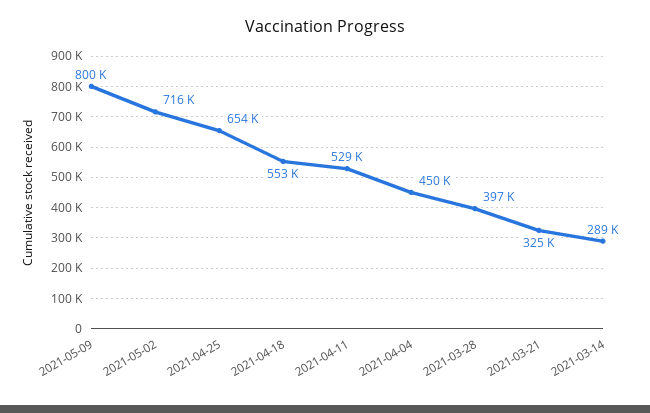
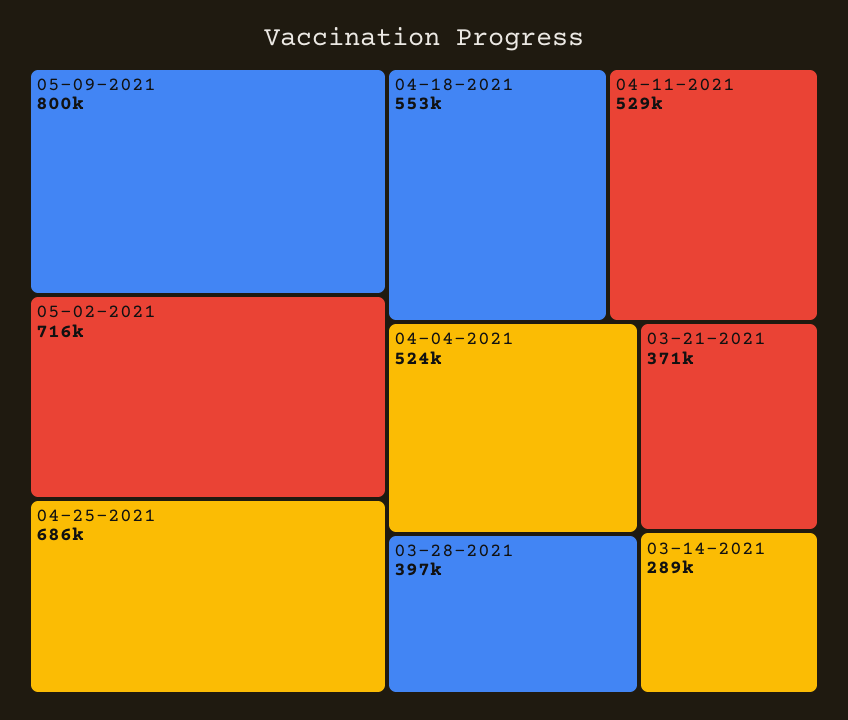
2021-04-25: 654000 -> 686000
2021-04-04: 450000 -> 524000
2021-03-21: 325000 -> 371000

